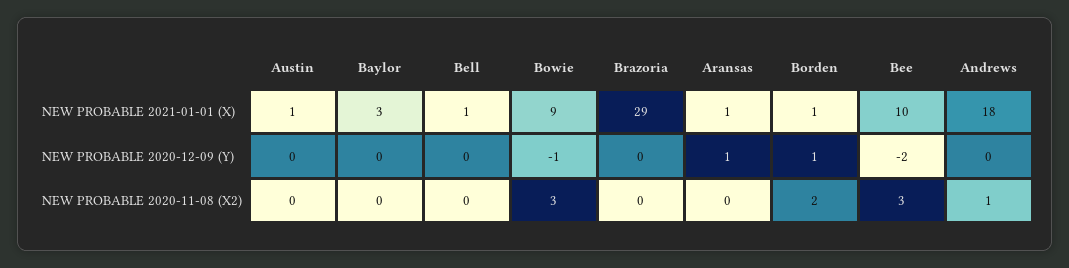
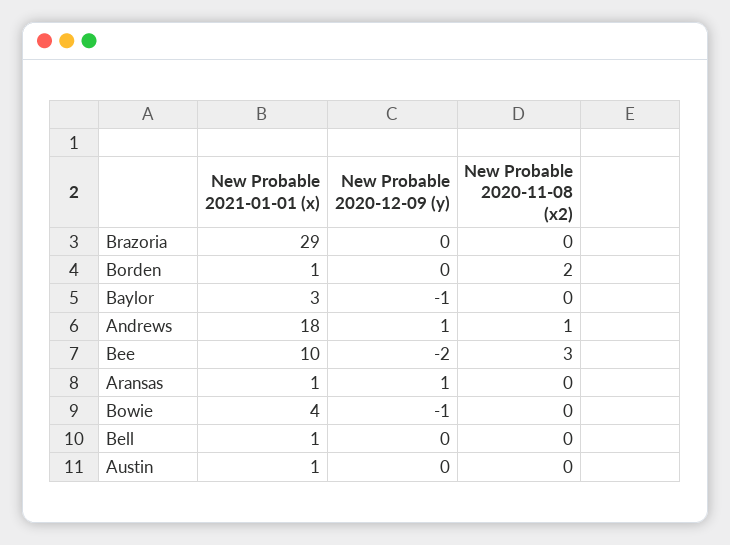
Bowie, NEW PROBABLE 2021-01-01 (X): 9 -> 4
Baylor, NEW PROBABLE 2020-12-09 (Y): 0 -> -1
Borden, NEW PROBABLE 2020-12-09 (Y): 1 -> 0
Andrews, NEW PROBABLE 2020-12-09 (Y): 0 -> 1
Bowie, NEW PROBABLE 2020-11-08 (X2): 3 -> 0

